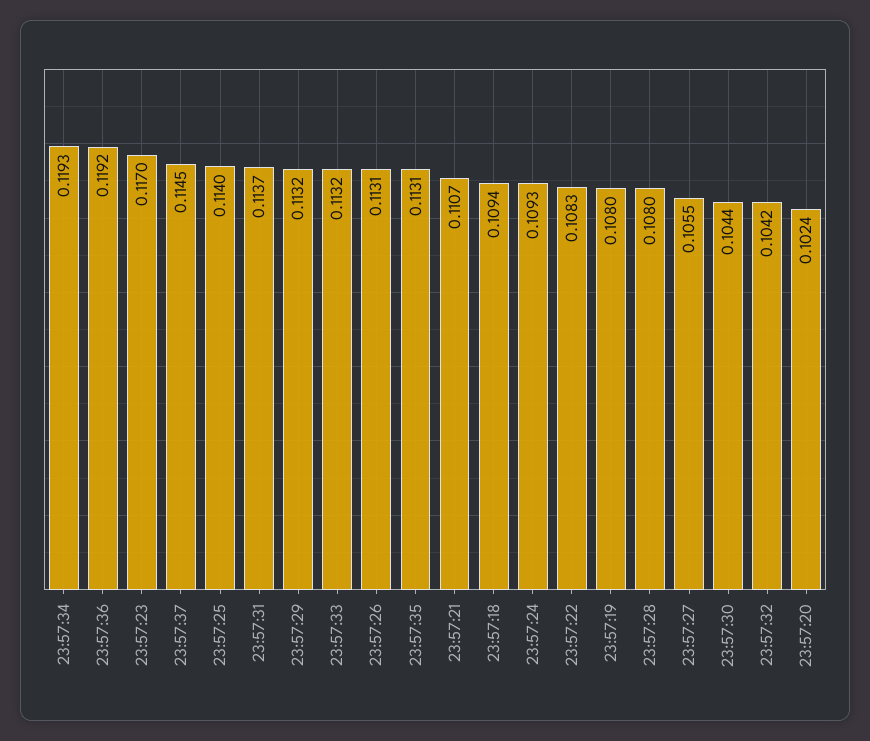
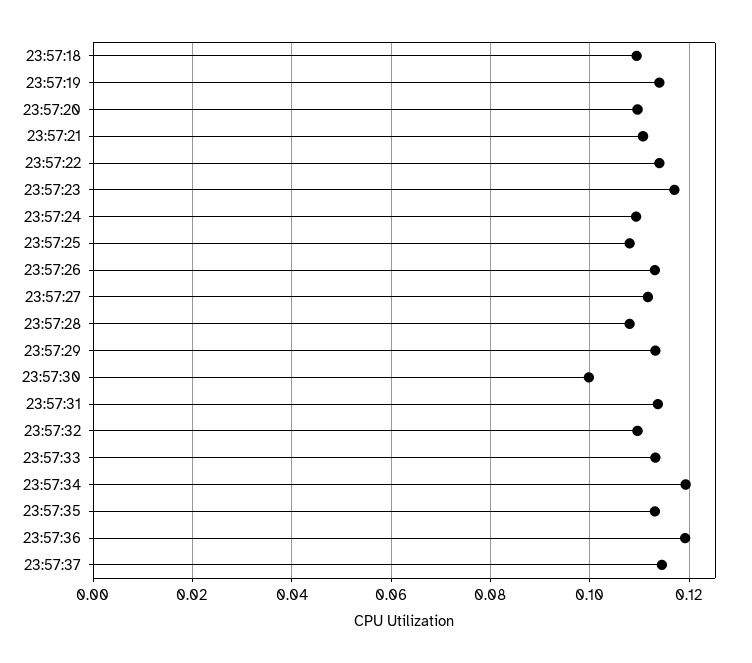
23:57:25: 0.114 -> 0.108
23:57:22: 0.1083 -> 0.114
23:57:19: 0.108 -> 0.114
23:57:27: 0.1055 -> 0.112
23:57:30: 0.1044 -> 0.1
23:57:32: 0.1042 -> 0.11
23:57:20: 0.1024 -> 0.11

